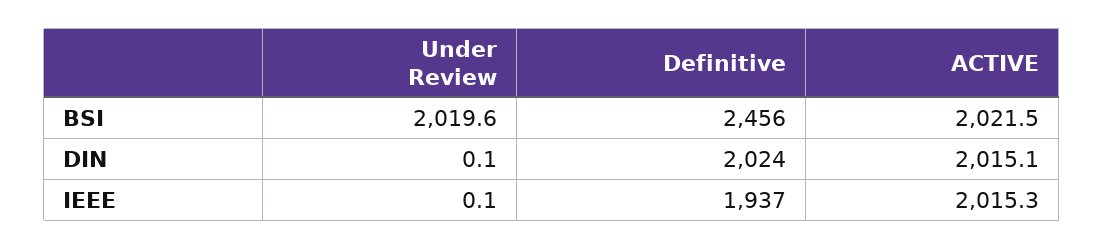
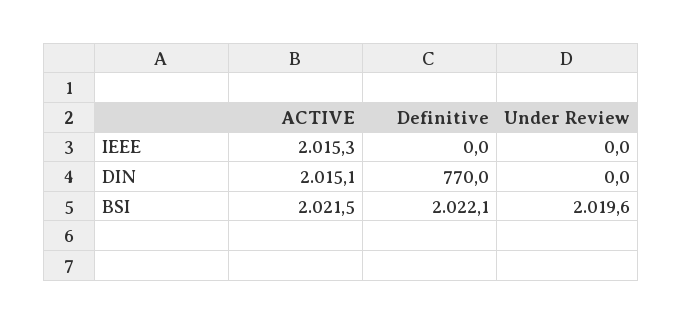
Definitive, BSI: 2456 -> 2022.1
Under Review, DIN: 0.1 -> 0
Definitive, DIN: 2024 -> 770
Under Review, IEEE: 0.1 -> 0
Definitive, IEEE: 1937 -> 0

